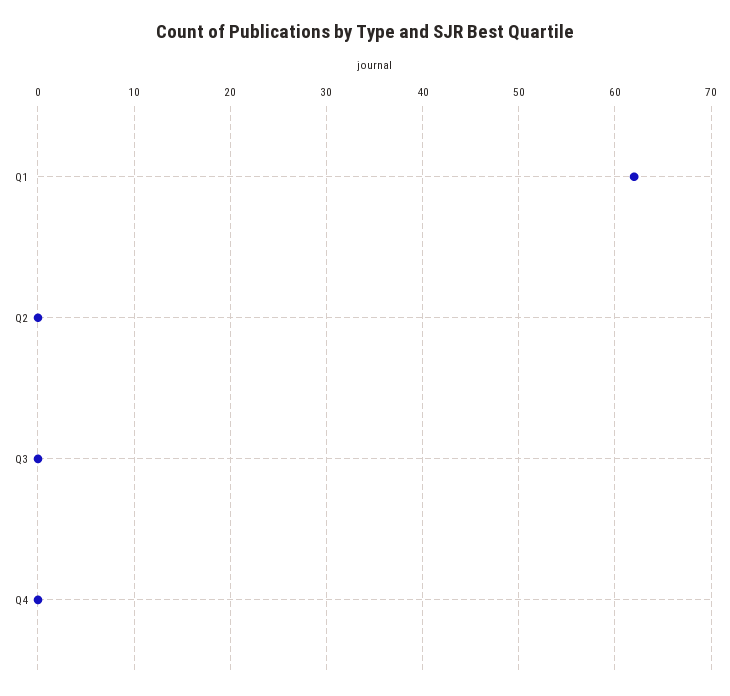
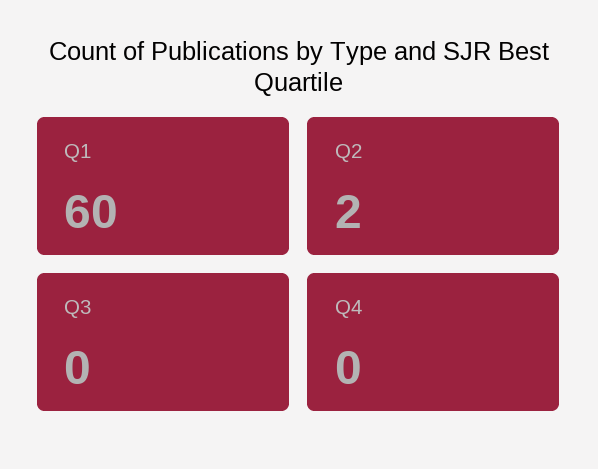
Q1: 62 -> 60
Q2: 0 -> 2

